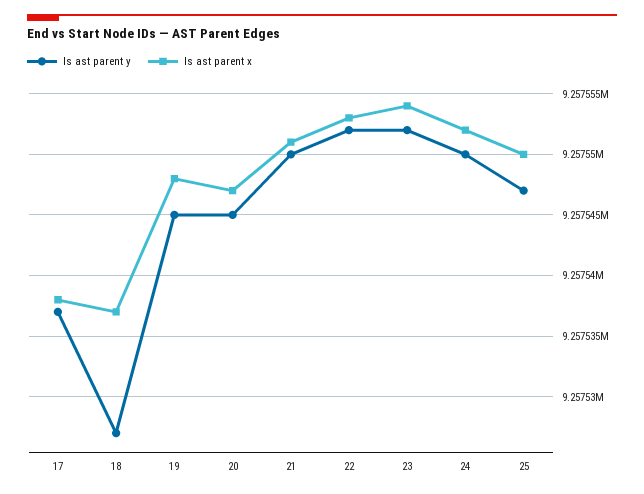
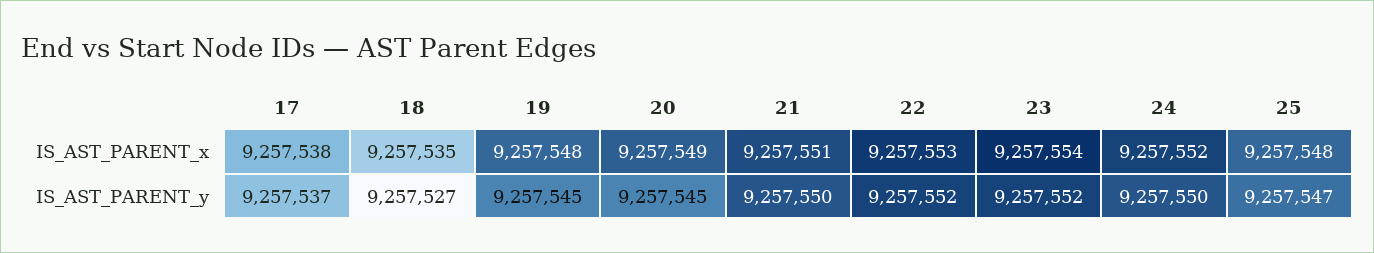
Is ast parent x, 18: 9257537 -> 9257535
Is ast parent x, 20: 9257547 -> 9257549
Is ast parent x, 25: 9257550 -> 9257548

